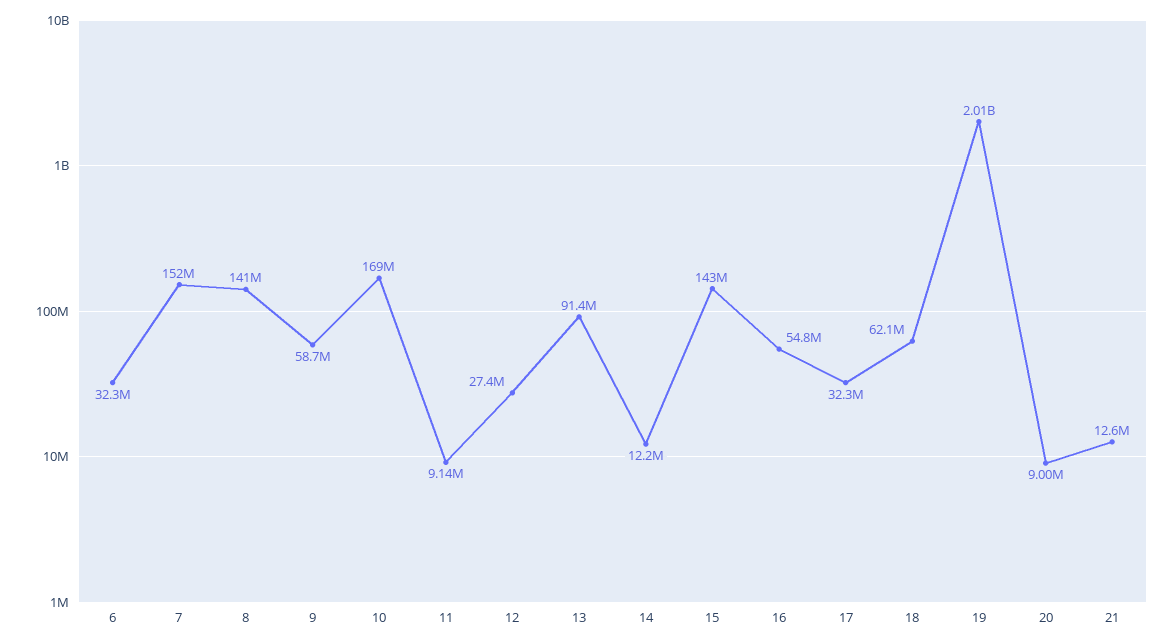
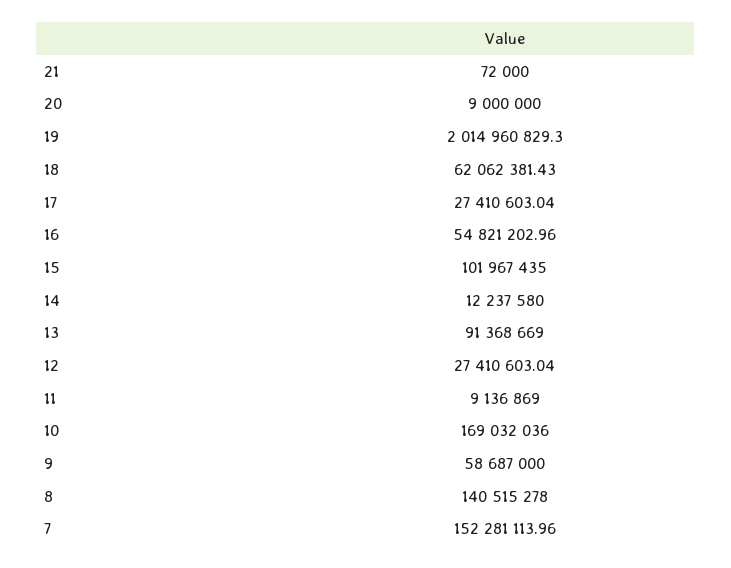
6: 32300000 -> none
15: 143000000 -> 101967435
17: 32300000 -> 27410603.04
21: 12600000 -> 72000

